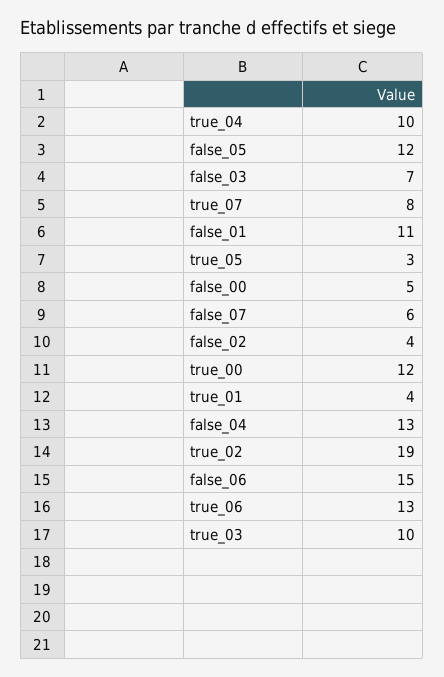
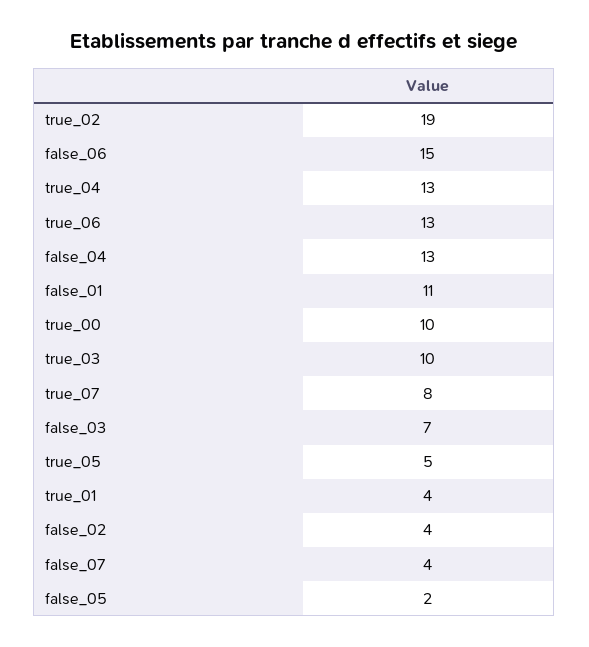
true_04: 10 -> 13
false_05: 12 -> 2
true_05: 3 -> 5
false_00: 5 -> none
false_07: 6 -> 4
true_00: 12 -> 10

